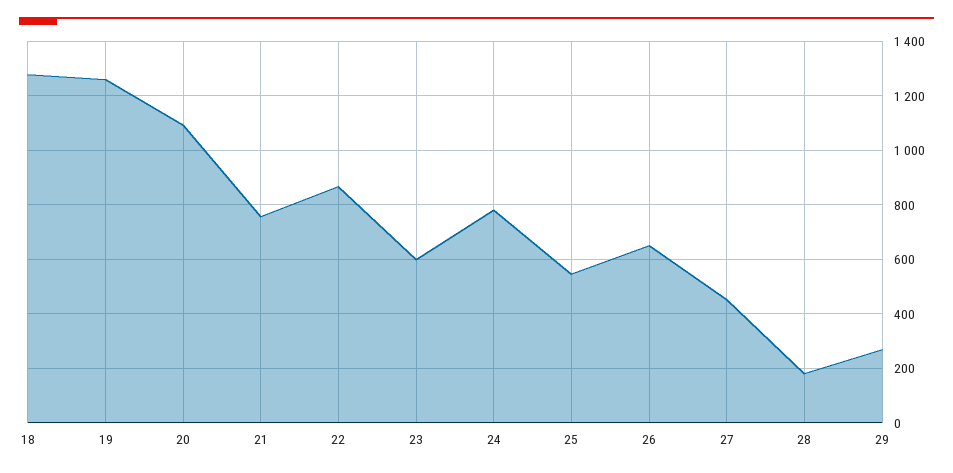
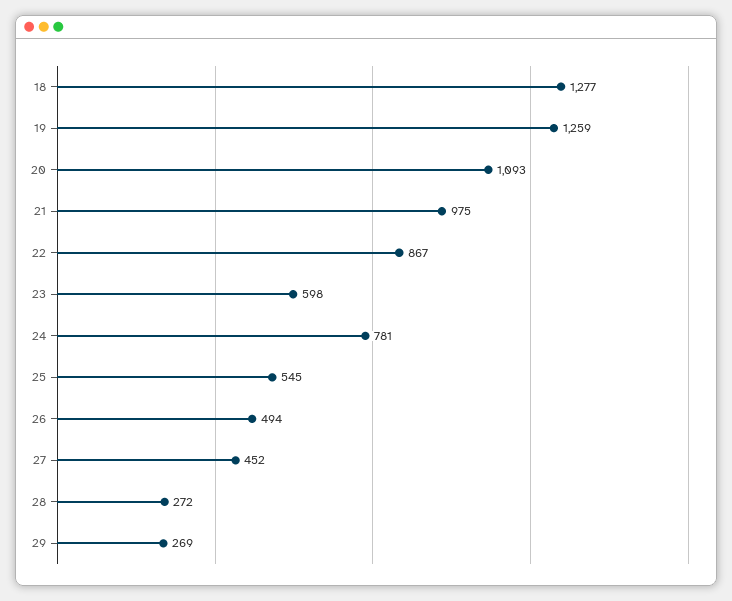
21: 750 -> 975
26: 650 -> 494
28: 175 -> 272

